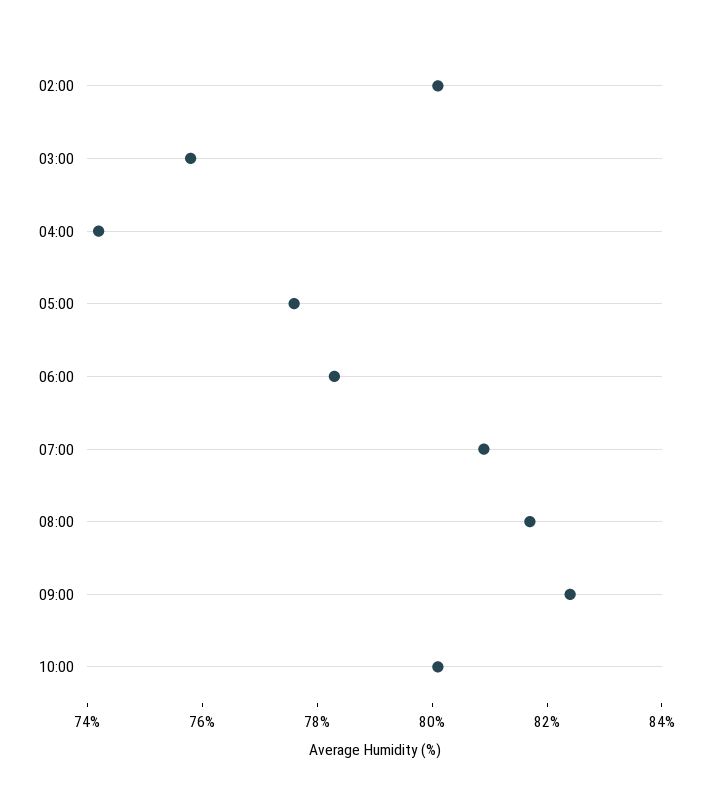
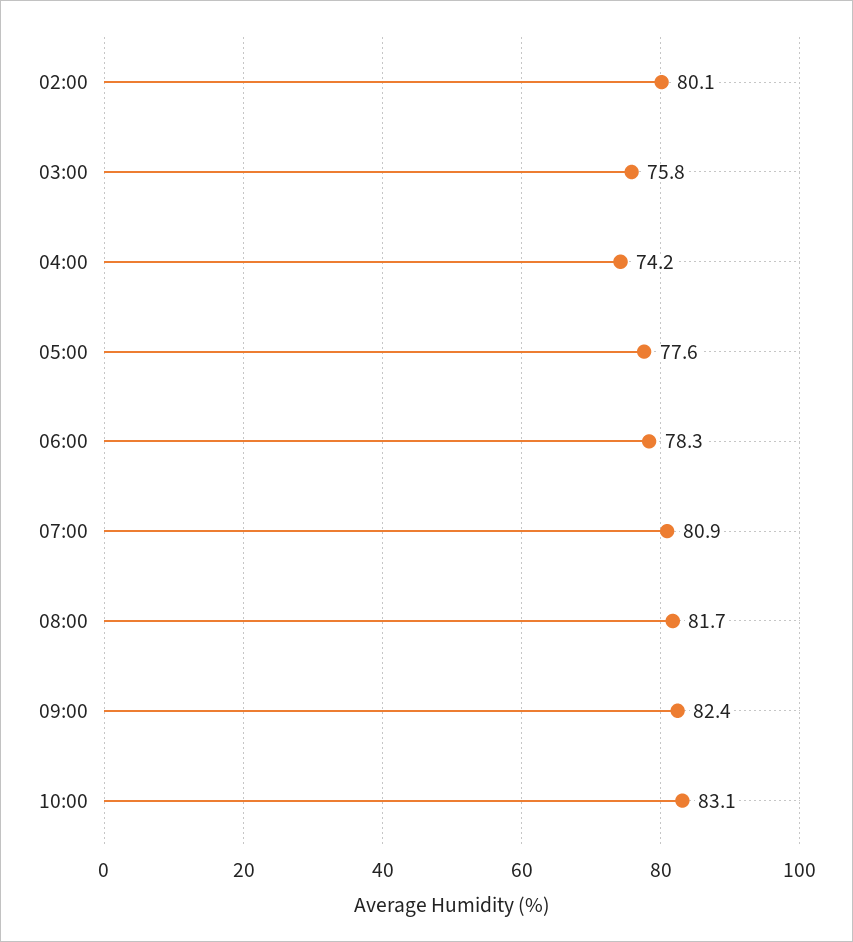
10:00: 80 -> 83.1

